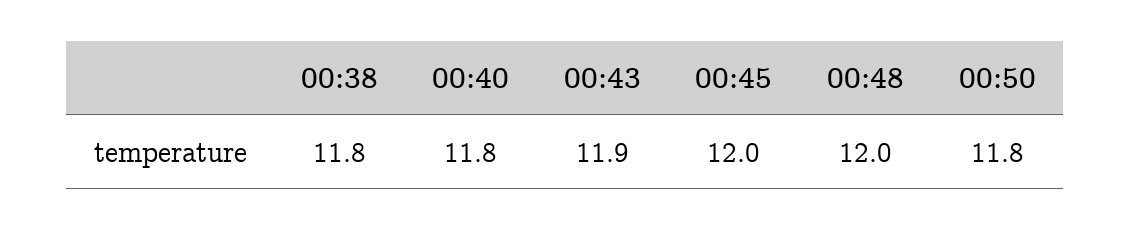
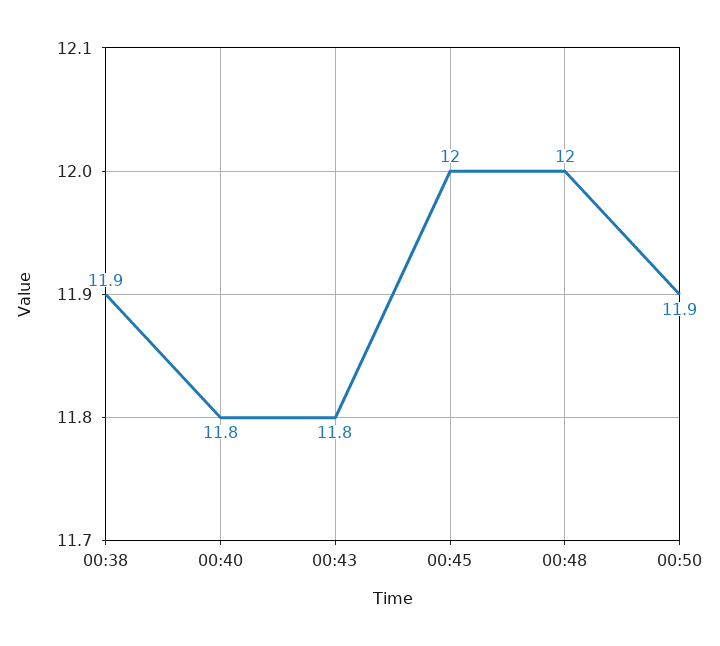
00:38: 11.8 -> 11.9
00:43: 11.9 -> 11.8
00:50: 11.8 -> 11.9

